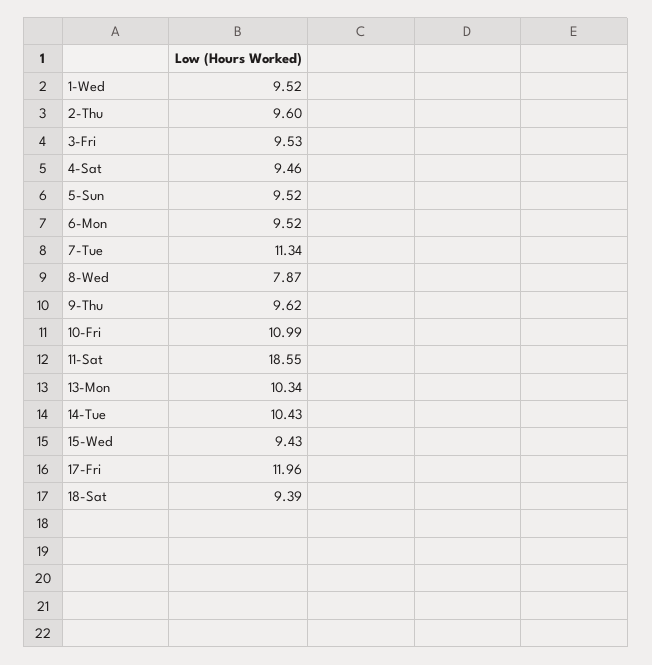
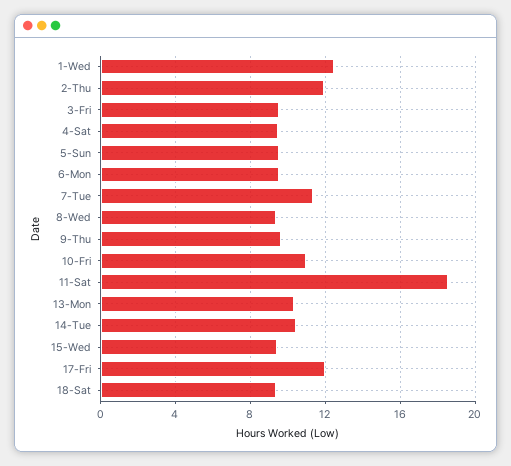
1-Wed: 9.52 -> 12.5
2-Thu: 9.6 -> 12
8-Wed: 7.87 -> 9.5

